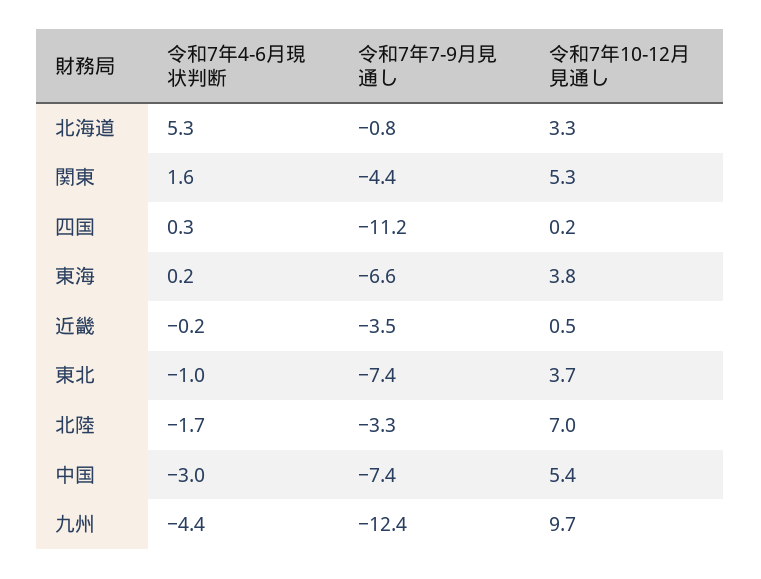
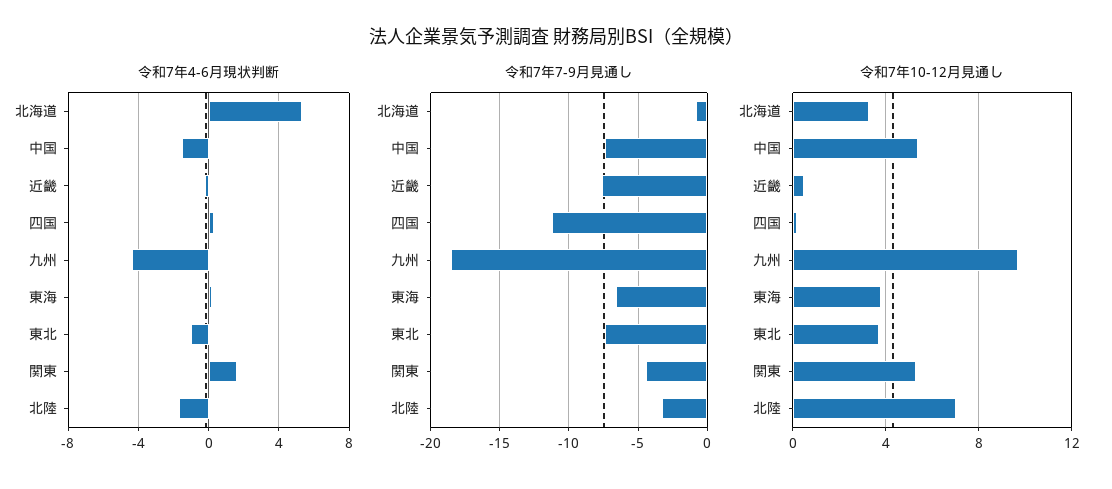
令和7年7-9月見通し, 近畿: -3.5 -> -7.5
令和7年4-6月現状判断, 中国: -3 -> -1.5
令和7年7-9月見通し, 九州: -12.4 -> -18.5

